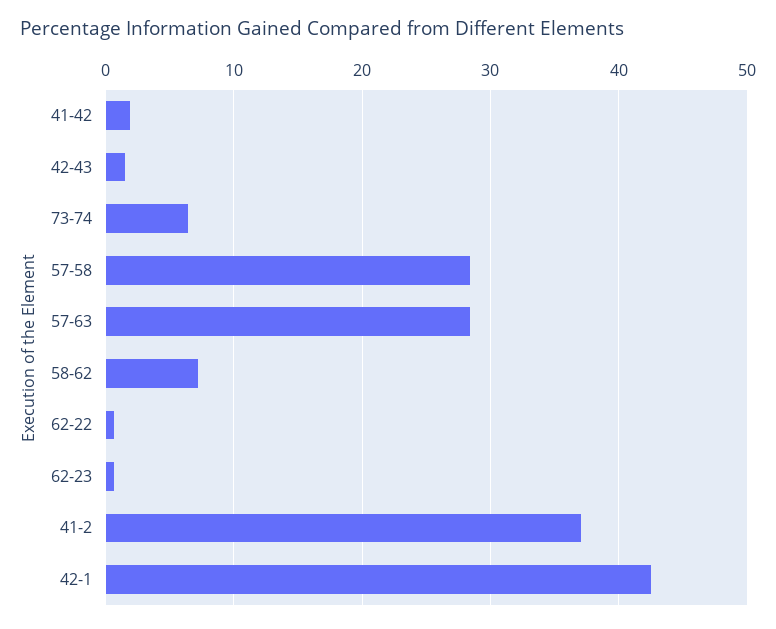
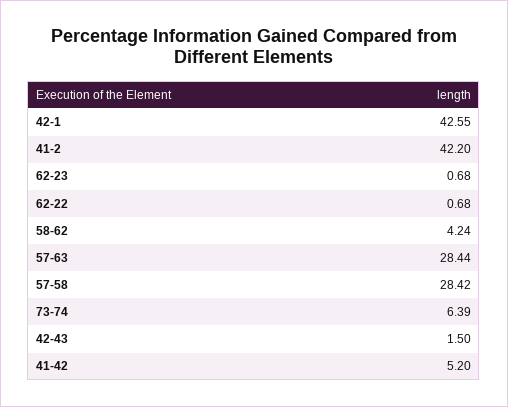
41-42: 2 -> 5.2
58-62: 7 -> 4.24
41-2: 37 -> 42.2

